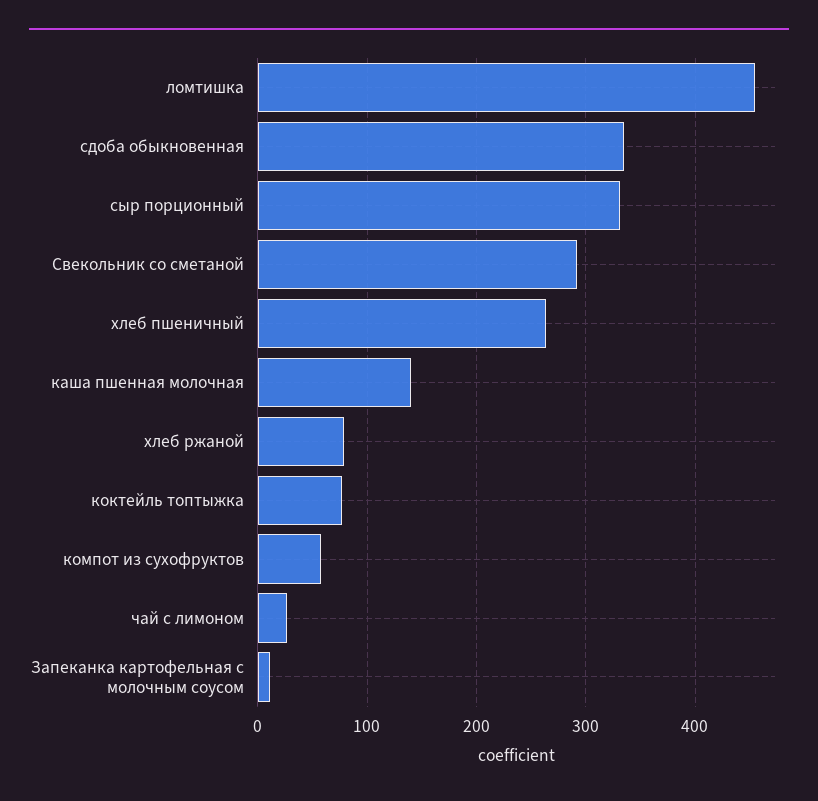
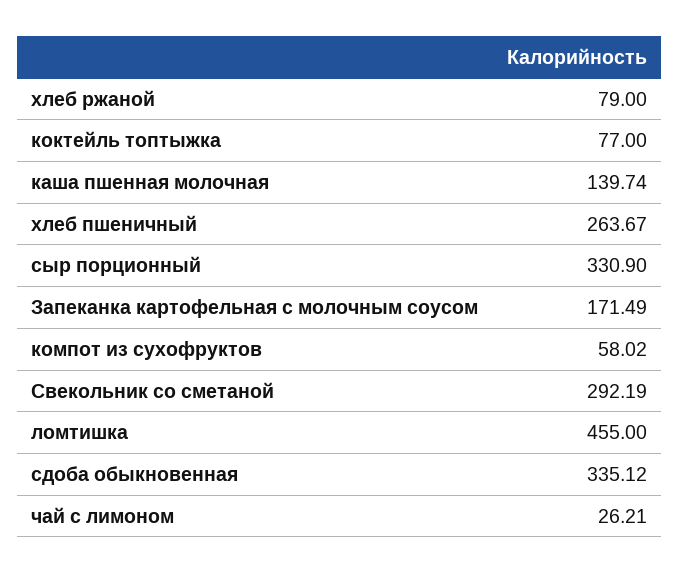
Запеканка картофельная с молочным соусом: 10 -> 171.49

